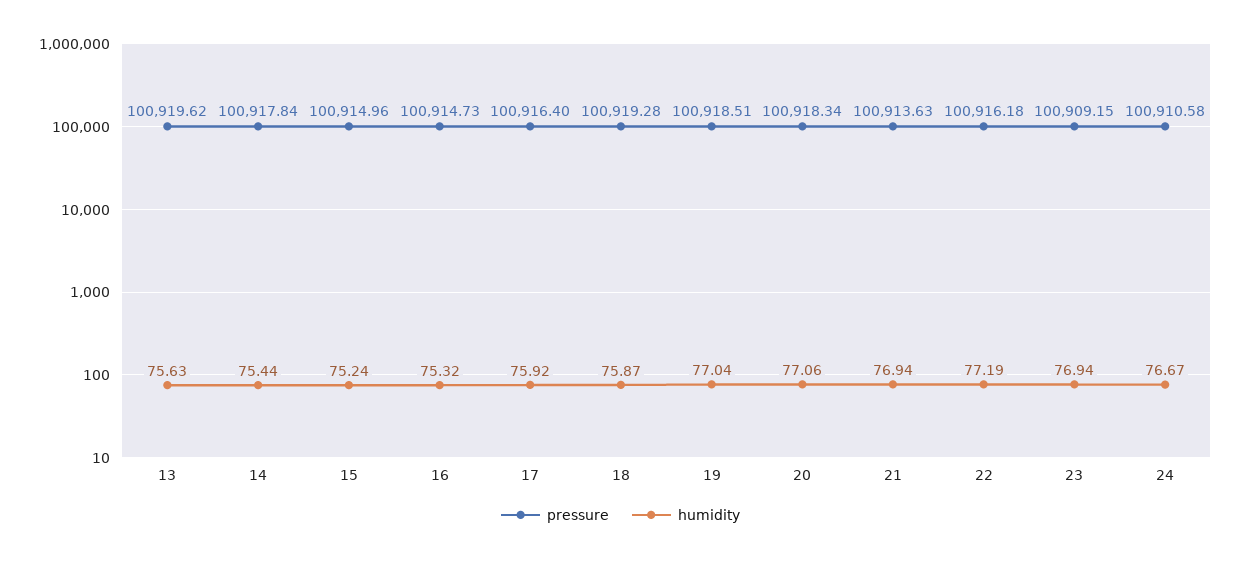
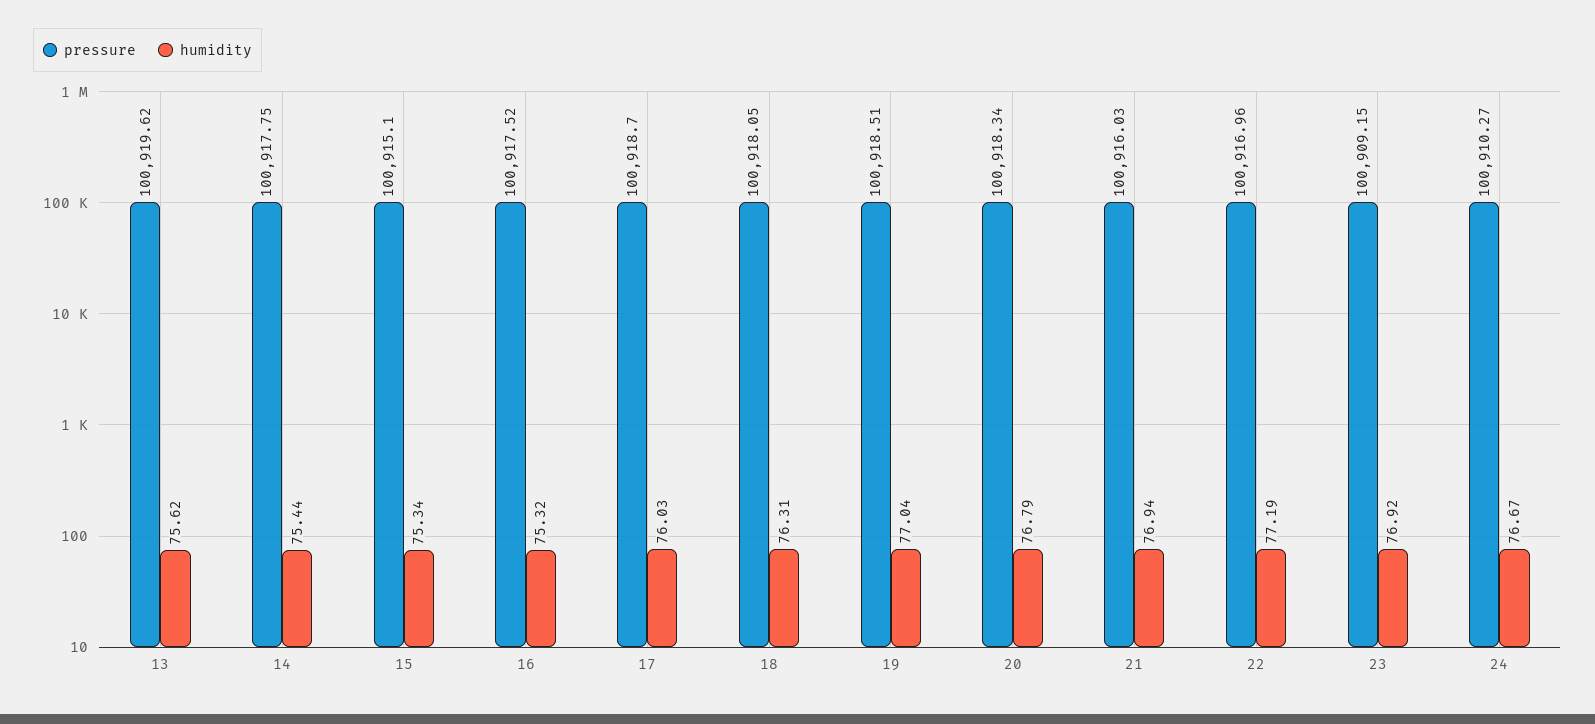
humidity, 13: 75.63 -> 75.62
pressure, 14: 100917.84 -> 100917.75
pressure, 15: 100914.96 -> 100915.1
humidity, 15: 75.24 -> 75.34
pressure, 16: 100914.73 -> 100917.52
pressure, 17: 100916.4 -> 100918.7
humidity, 17: 75.92 -> 76.03
pressure, 18: 100919.28 -> 100918.05
humidity, 18: 75.87 -> 76.31
humidity, 20: 77.06 -> 76.79
pressure, 21: 100913.63 -> 100916.03
pressure, 22: 100916.18 -> 100916.96
humidity, 23: 76.94 -> 76.92
pressure, 24: 100910.58 -> 100910.27

